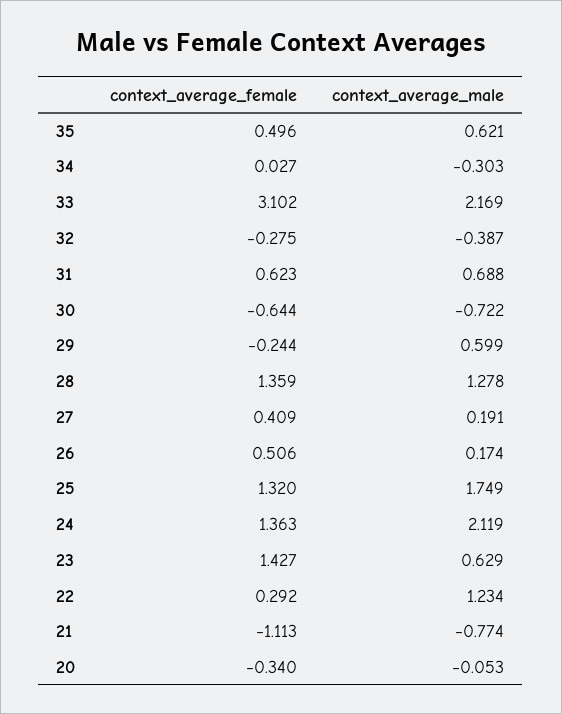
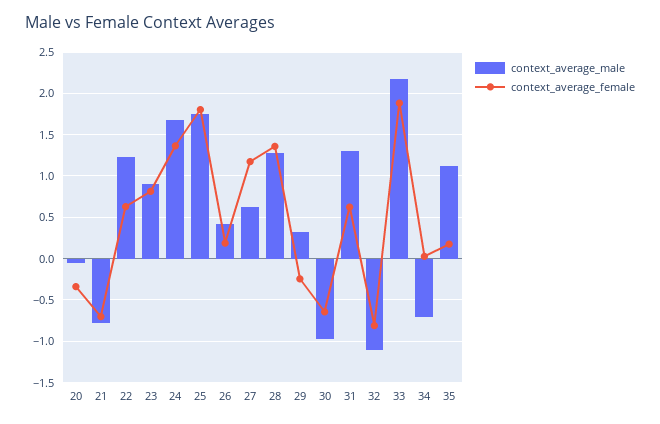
context_average_female, 35: 0.496 -> 0.2
context_average_male, 35: 0.621 -> 1.1
context_average_male, 34: -0.303 -> -0.7
context_average_female, 33: 3.102 -> 1.9
context_average_female, 32: -0.275 -> -0.8
context_average_male, 32: -0.387 -> -1.1
context_average_male, 31: 0.688 -> 1.3
context_average_male, 30: -0.722 -> -1
context_average_male, 29: 0.599 -> 0.3
context_average_female, 27: 0.409 -> 1.2
context_average_male, 27: 0.191 -> 0.6
context_average_female, 26: 0.506 -> 0.2
context_average_male, 26: 0.174 -> 0.4
context_average_female, 25: 1.32 -> 1.8
context_average_male, 24: 2.119 -> 1.7
context_average_female, 23: 1.427 -> 0.8
context_average_male, 23: 0.629 -> 0.9
context_average_female, 22: 0.292 -> 0.6
context_average_female, 21: -1.113 -> -0.7

